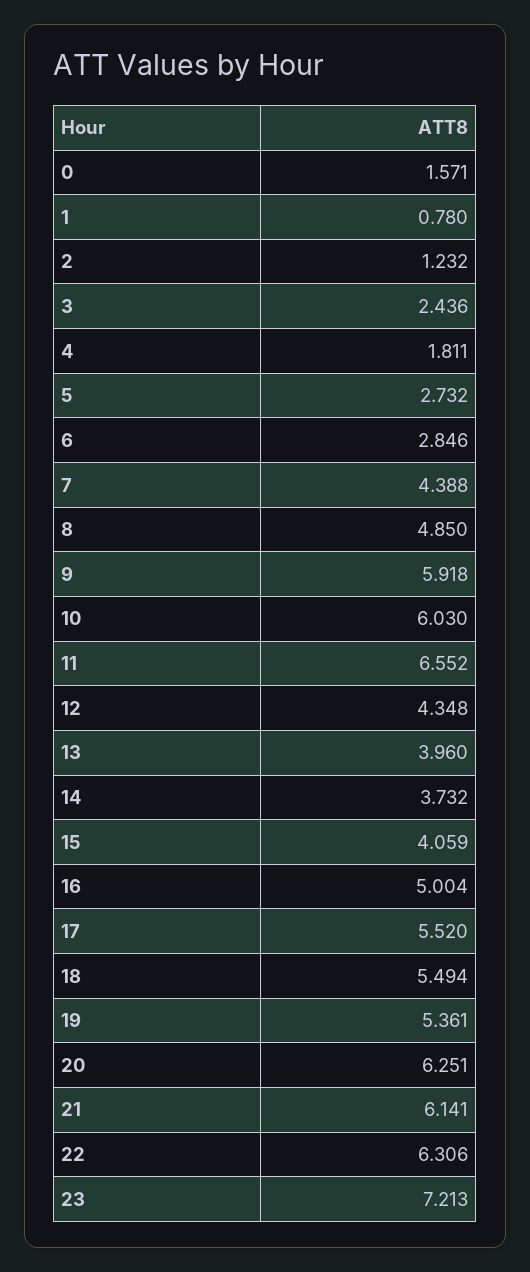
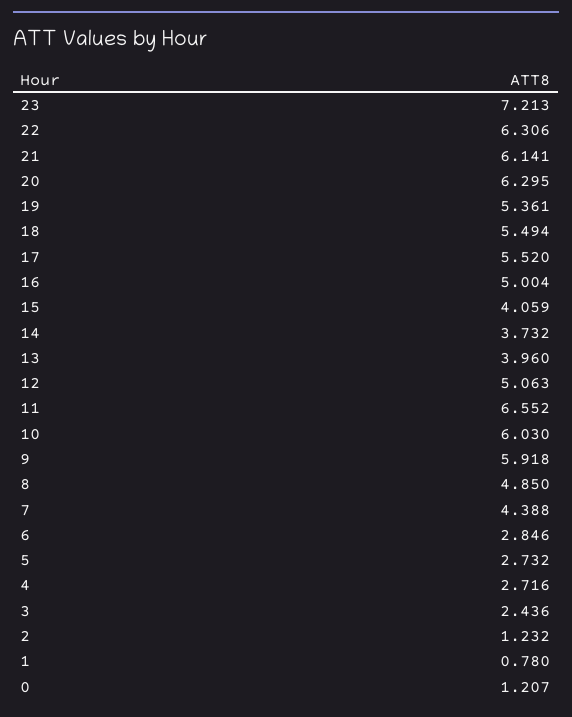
0: 1.571 -> 1.207
4: 1.811 -> 2.716
12: 4.348 -> 5.063
20: 6.251 -> 6.295

